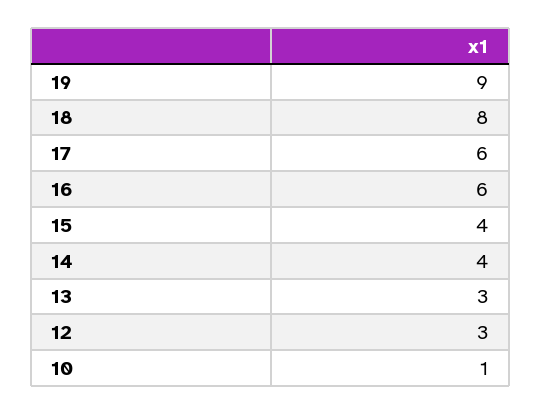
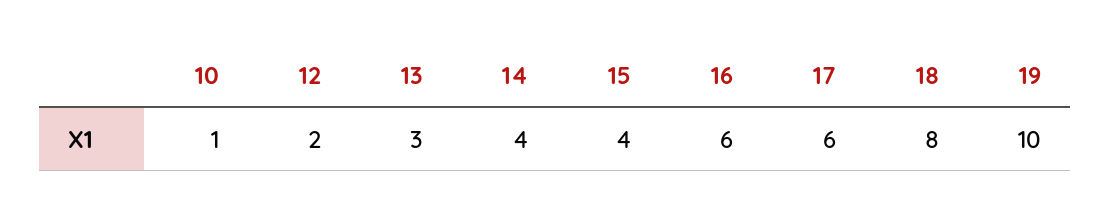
19: 9 -> 10
12: 3 -> 2

